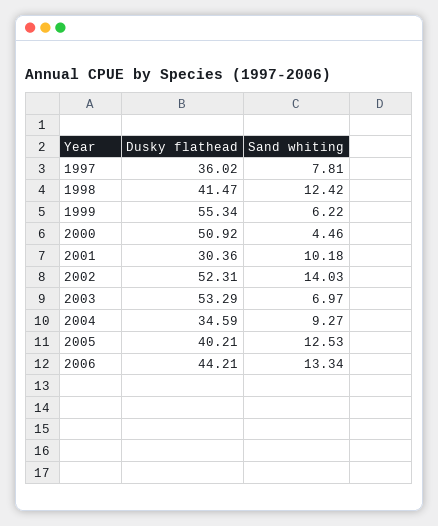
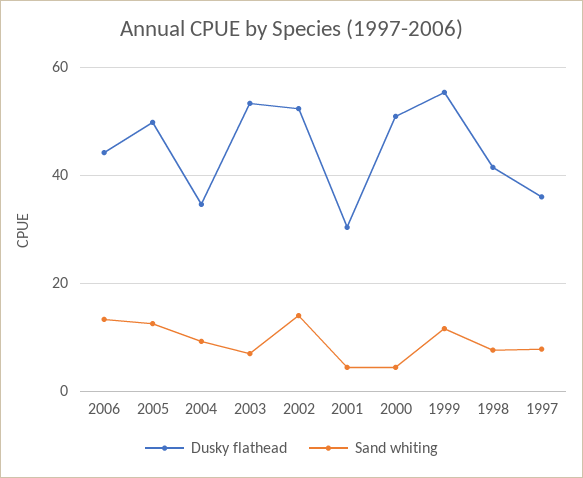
Sand whiting, 1998: 12.42 -> 8
Sand whiting, 1999: 6.22 -> 12
Sand whiting, 2001: 10.18 -> 4
Dusky flathead, 2005: 40.21 -> 50

